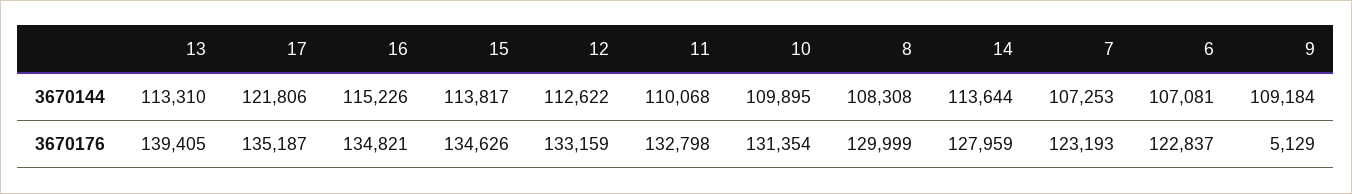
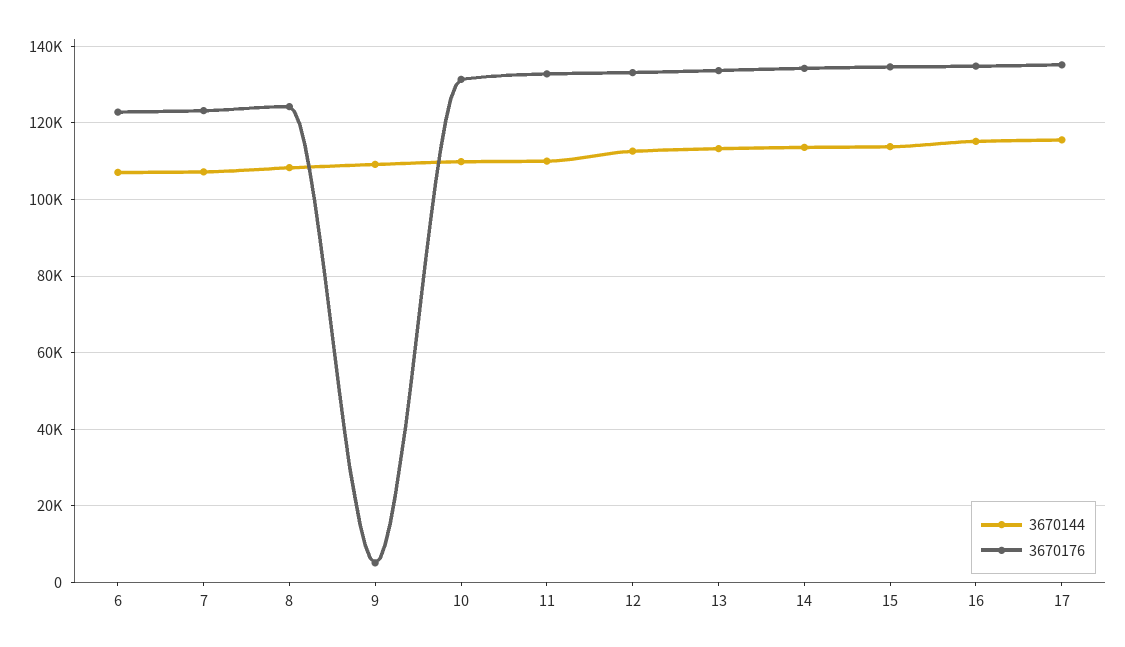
3670144, 17: 121806 -> 116000
3670176, 13: 139405 -> 134000
3670176, 8: 129999 -> 124000
3670176, 14: 127959 -> 134000

